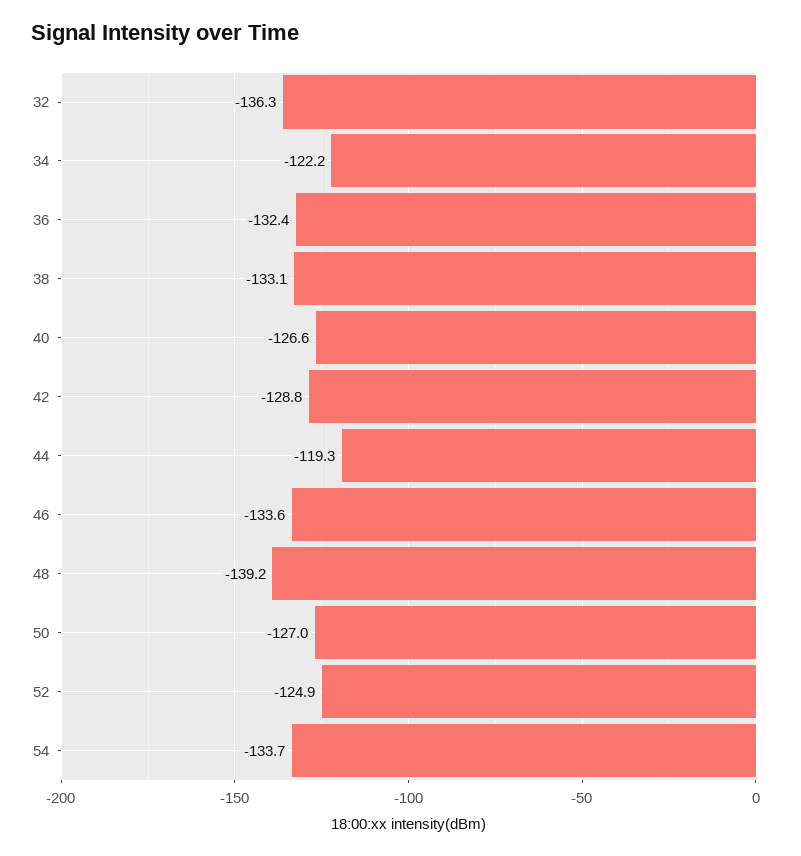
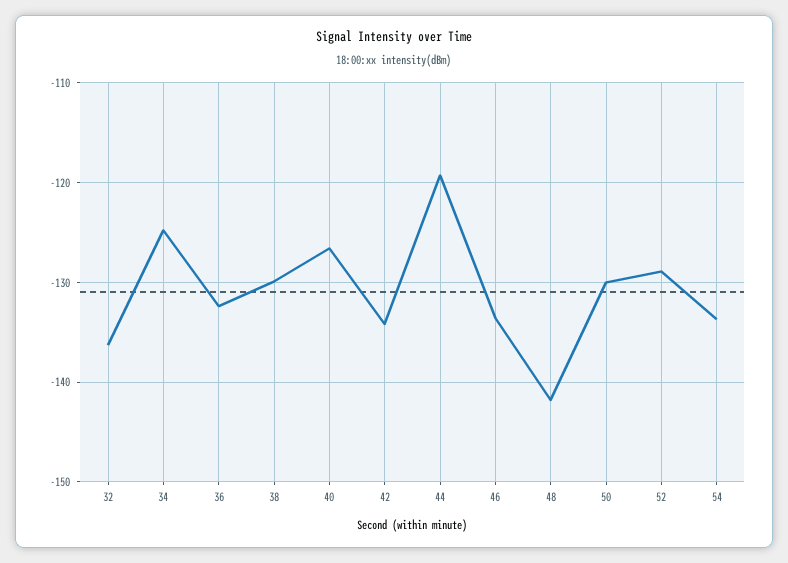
34: -122.2 -> -125
38: -133.1 -> -130
42: -128.8 -> -134
48: -139.2 -> -142
50: -127 -> -130
52: -124.9 -> -129

